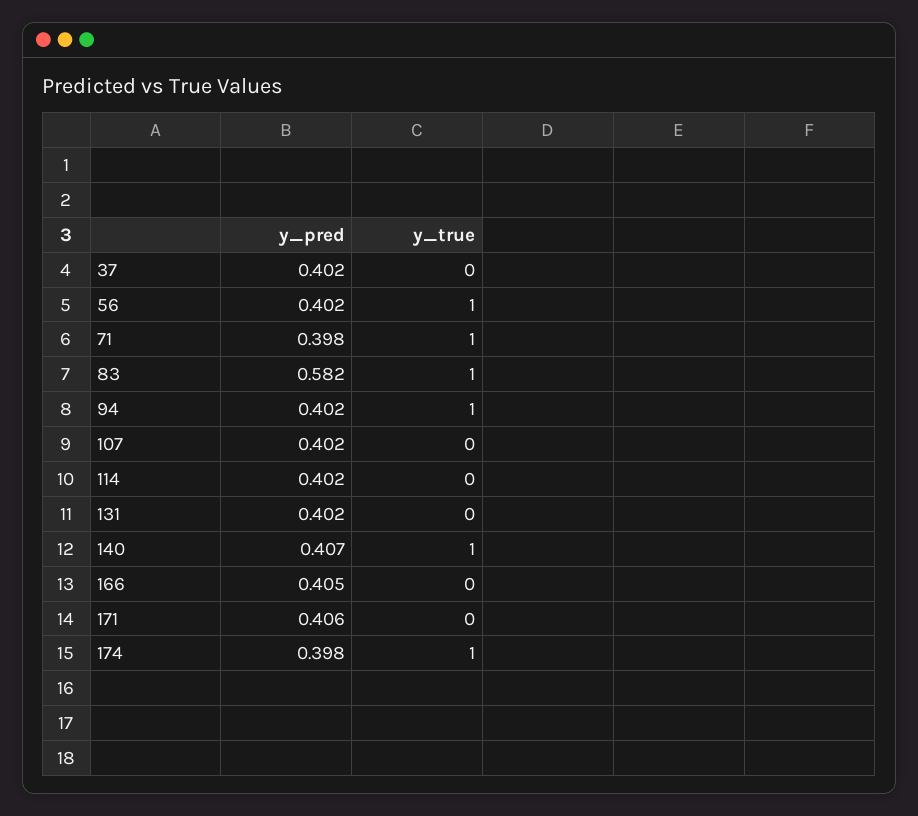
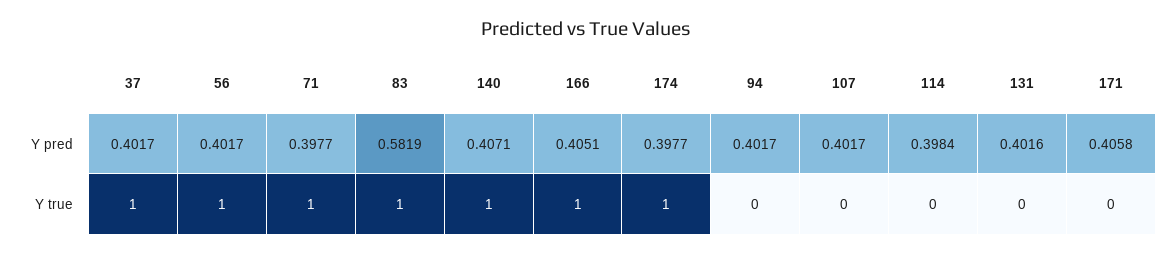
y_true, 37: 0 -> 1
y_true, 94: 1 -> 0
y_pred, 114: 0.402 -> 0.3984
y_true, 166: 0 -> 1

